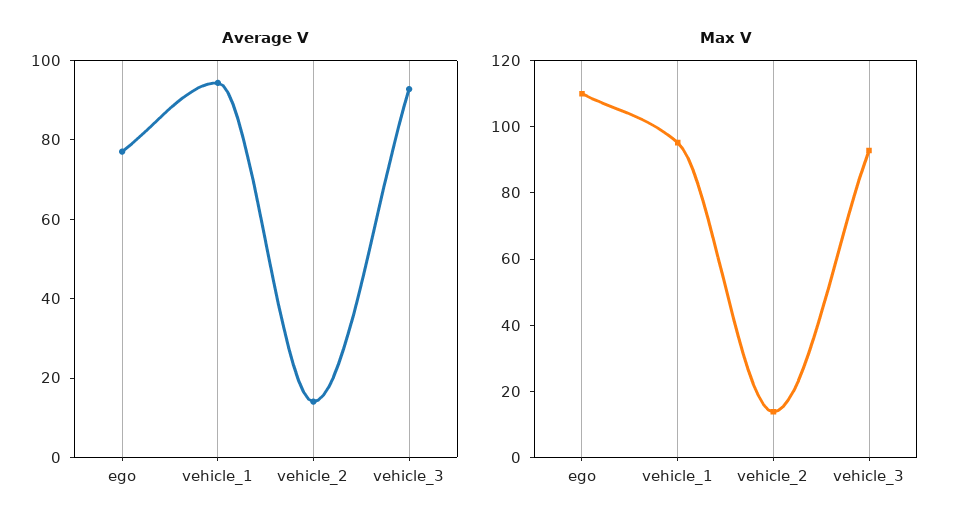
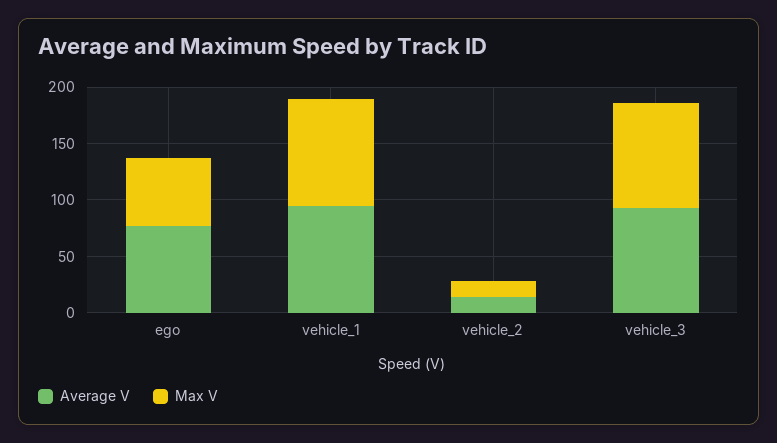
Max V, ego: 110 -> 60

